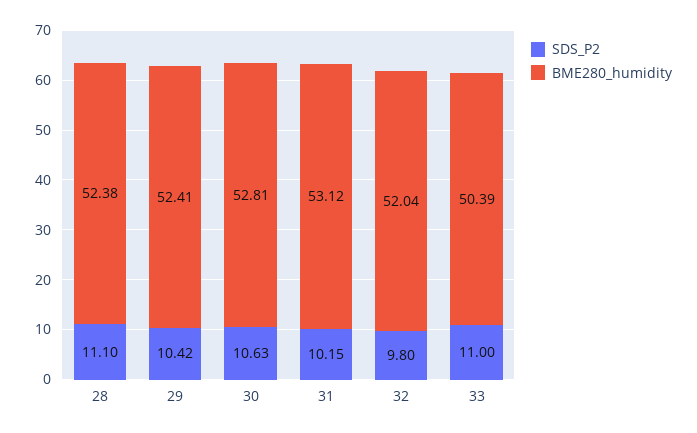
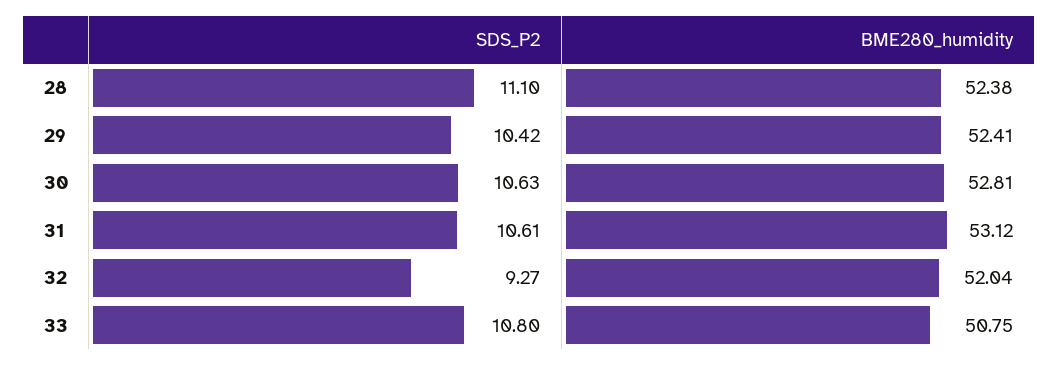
SDS_P2, 31: 10.15 -> 10.61
SDS_P2, 32: 9.8 -> 9.27
SDS_P2, 33: 11 -> 10.8
BME280_humidity, 33: 50.39 -> 50.75

